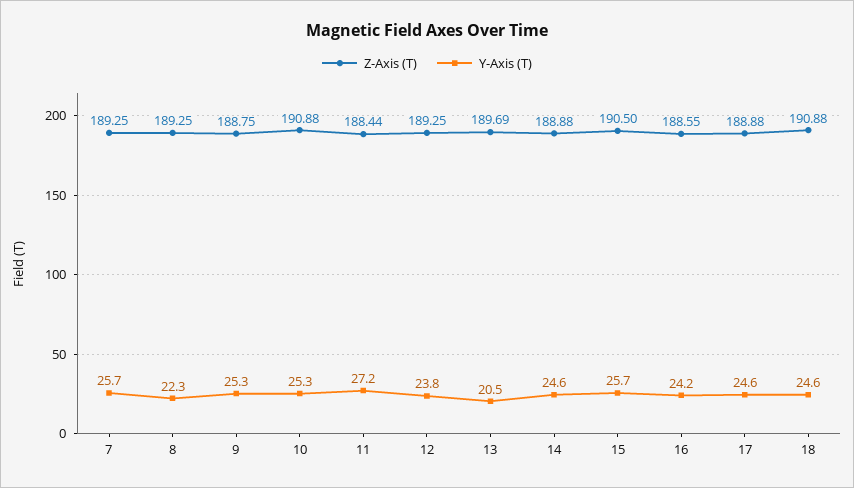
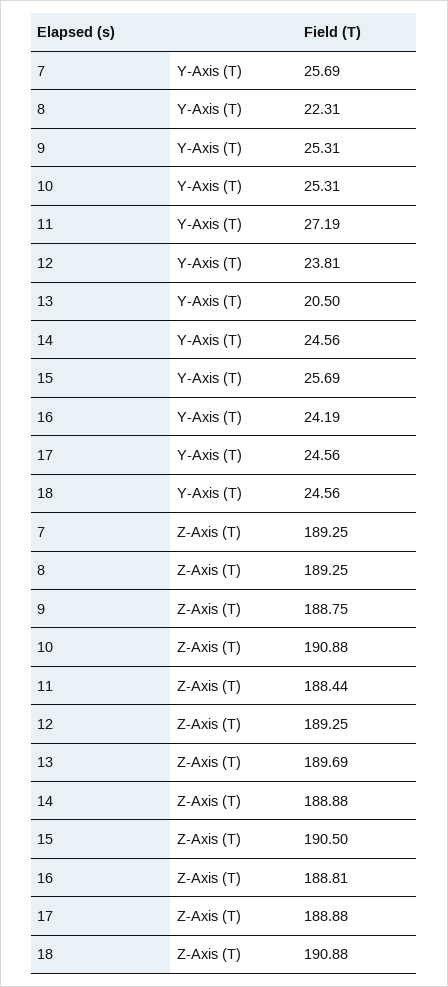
Z-Axis (T), 16: 188.55 -> 188.81

